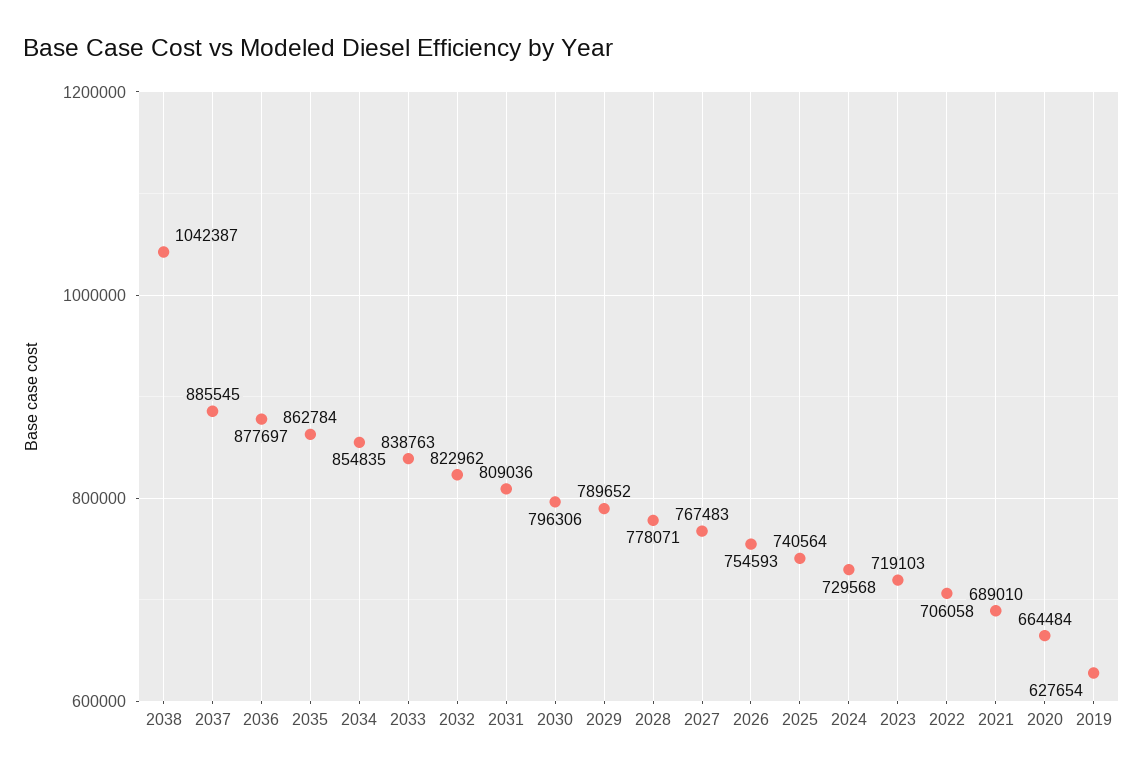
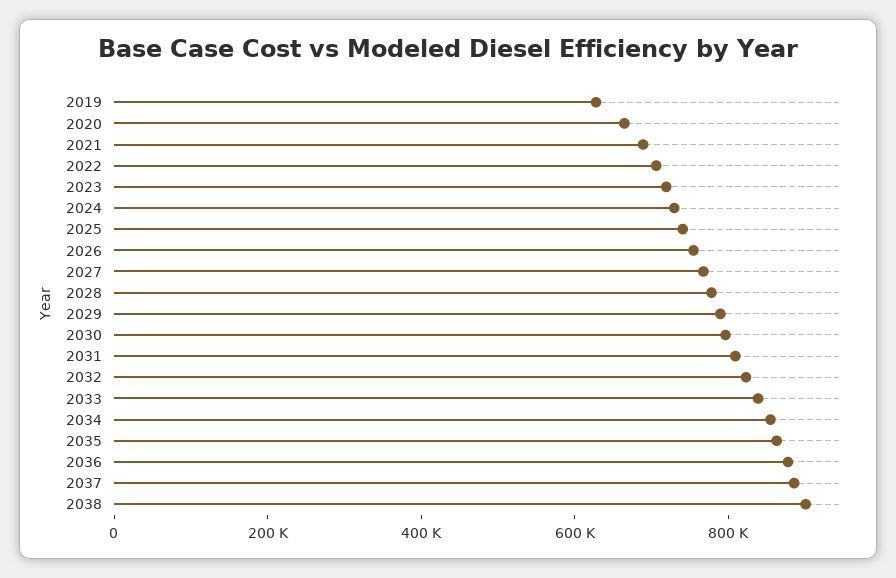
2038: 1042387 -> 900000

